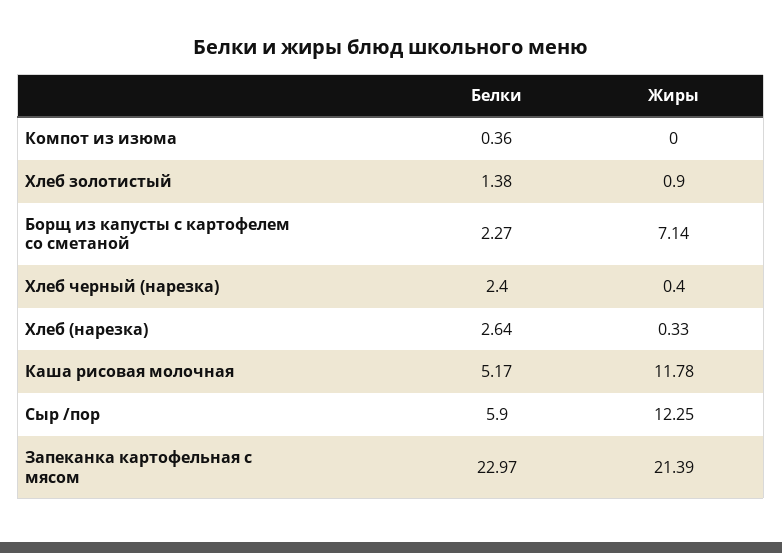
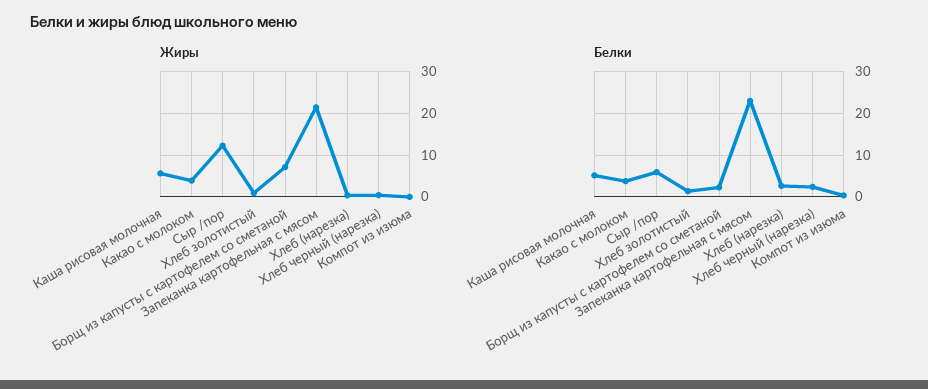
Жиры, Каша рисовая молочная: 11.78 -> 6
Жиры, Какао с молоком: none -> 4
Белки, Какао с молоком: none -> 4

